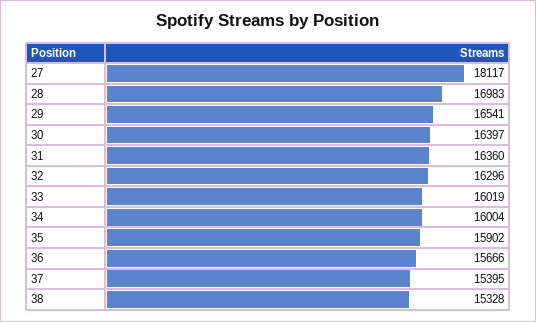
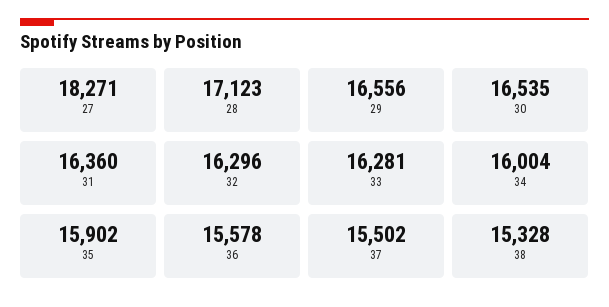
27: 18117 -> 18271
28: 16983 -> 17123
29: 16541 -> 16556
30: 16397 -> 16535
33: 16019 -> 16281
36: 15666 -> 15578
37: 15395 -> 15502

